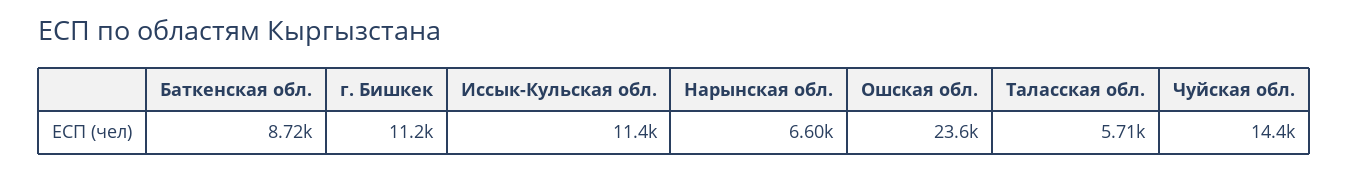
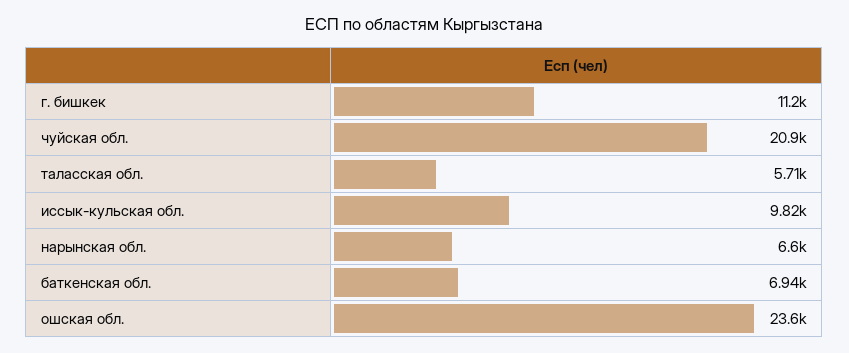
Баткенская обл.: 8720 -> 6940
Иссык-Кульская обл.: 11400 -> 9820
Чуйская обл.: 14400 -> 20900

